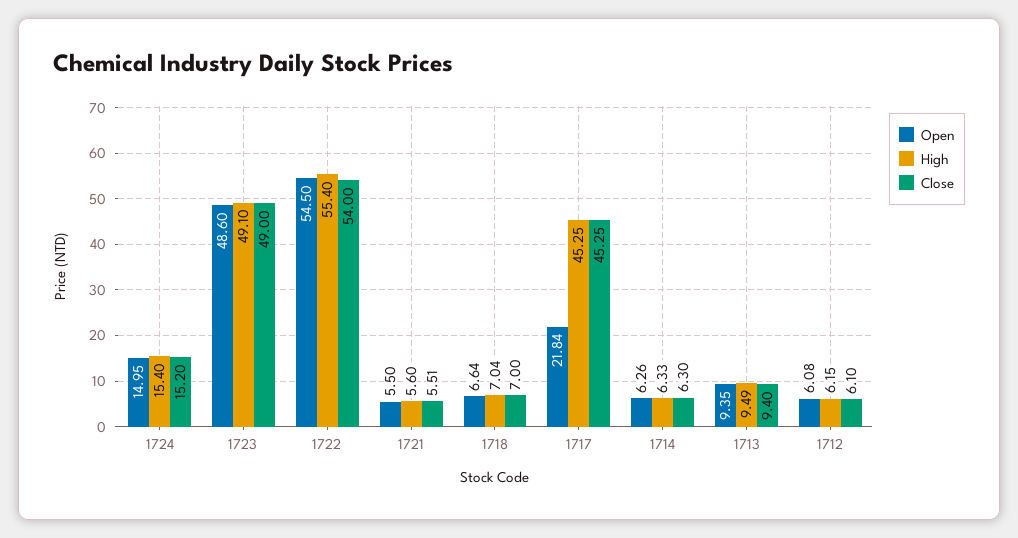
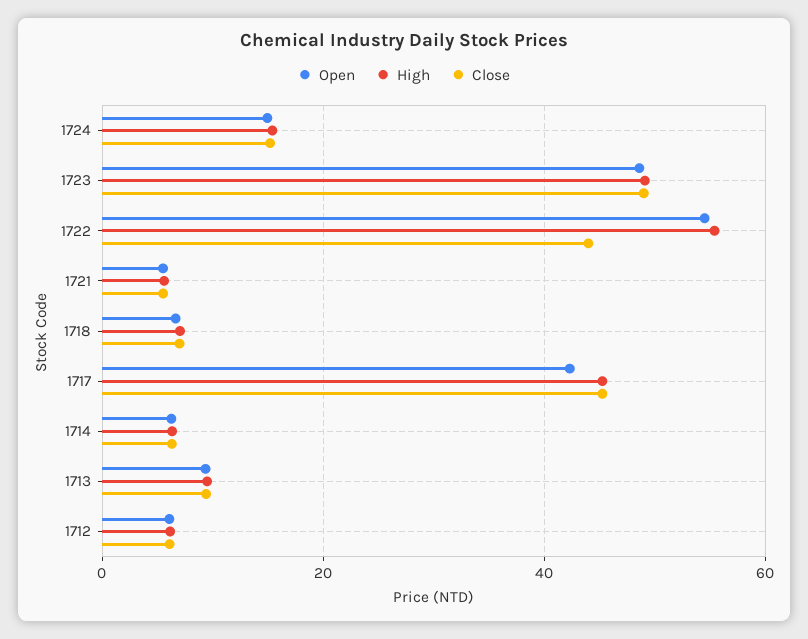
Close, 1722: 54 -> 44
Open, 1717: 21.84 -> 42

